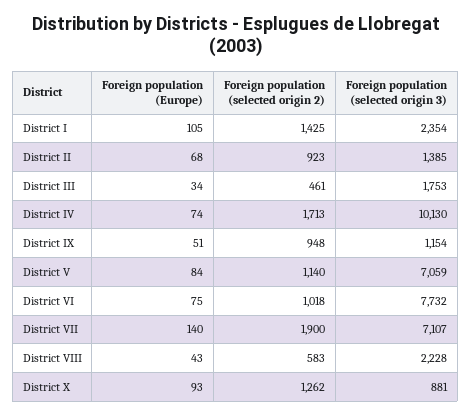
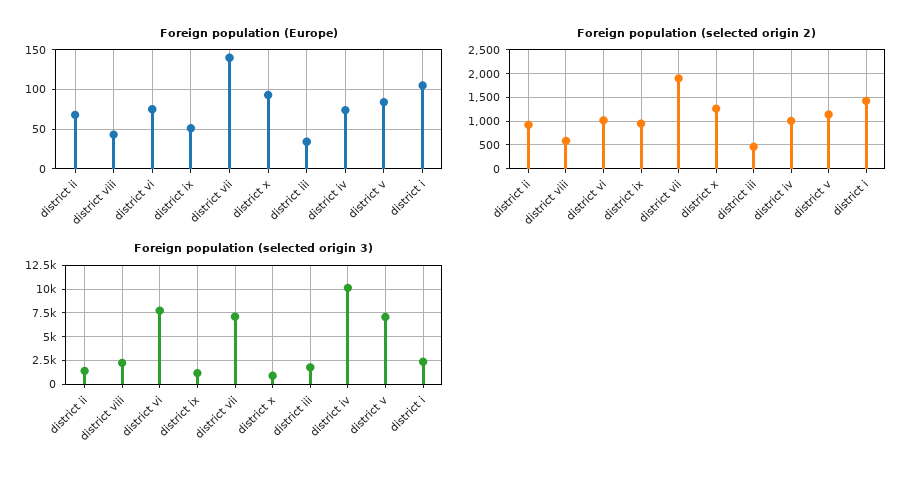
Foreign population (selected origin 2), District IV: 1713 -> 1000

